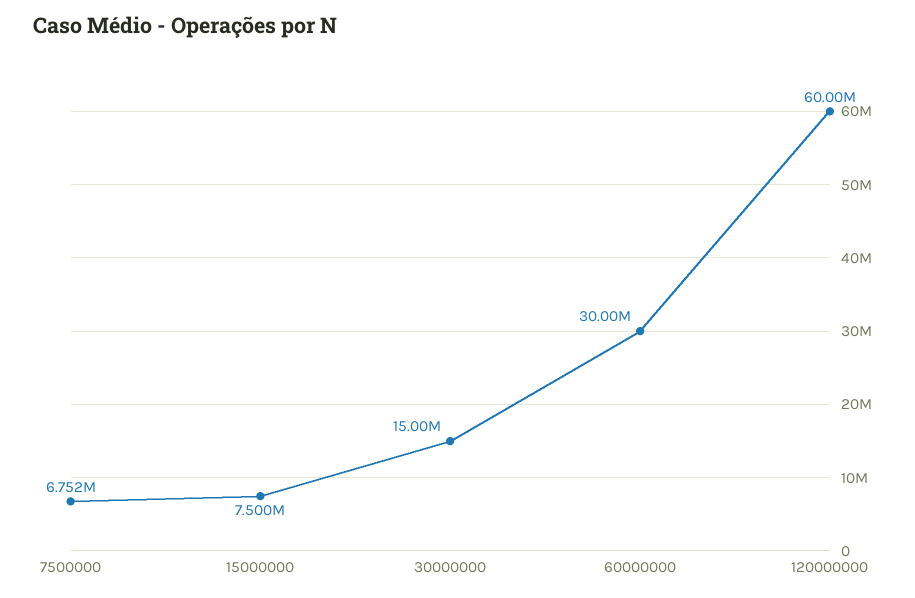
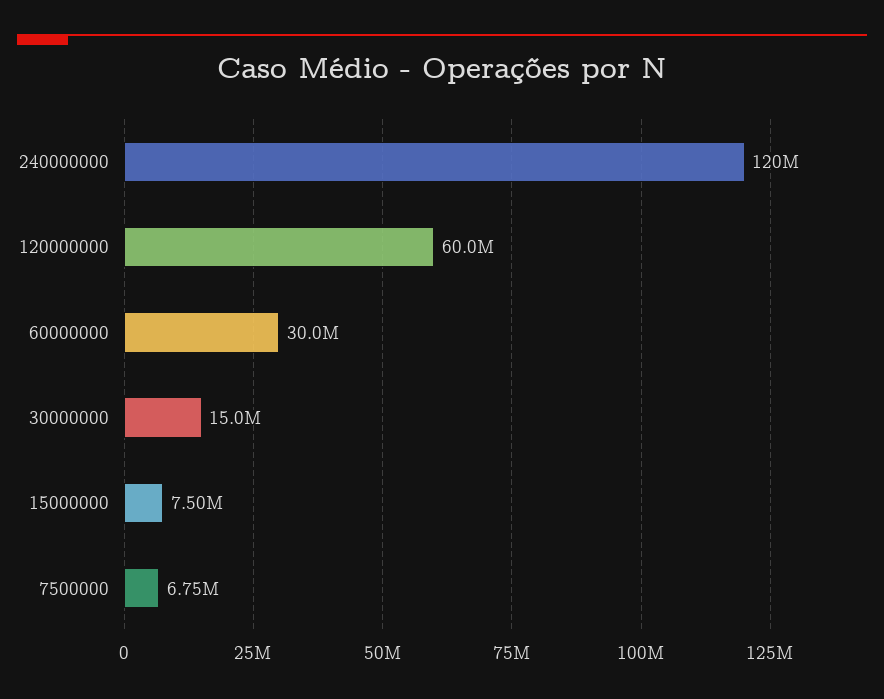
240000000: none -> 120000000

